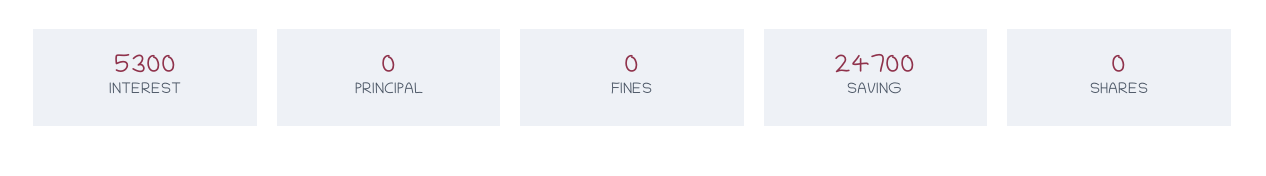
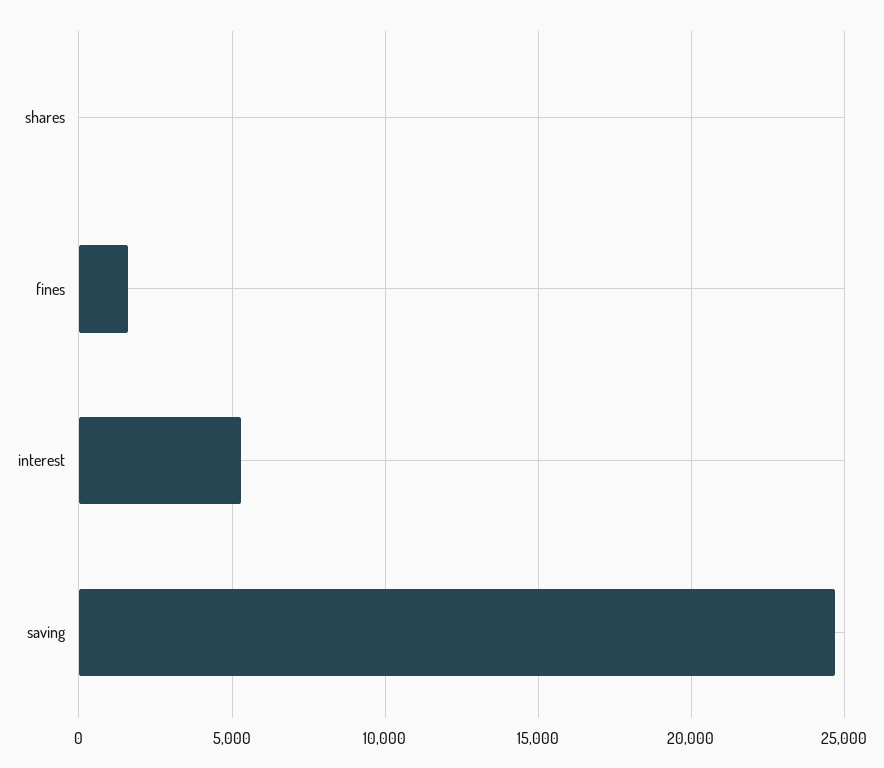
PRINCIPAL: 0 -> none
FINES: 0 -> 1500

